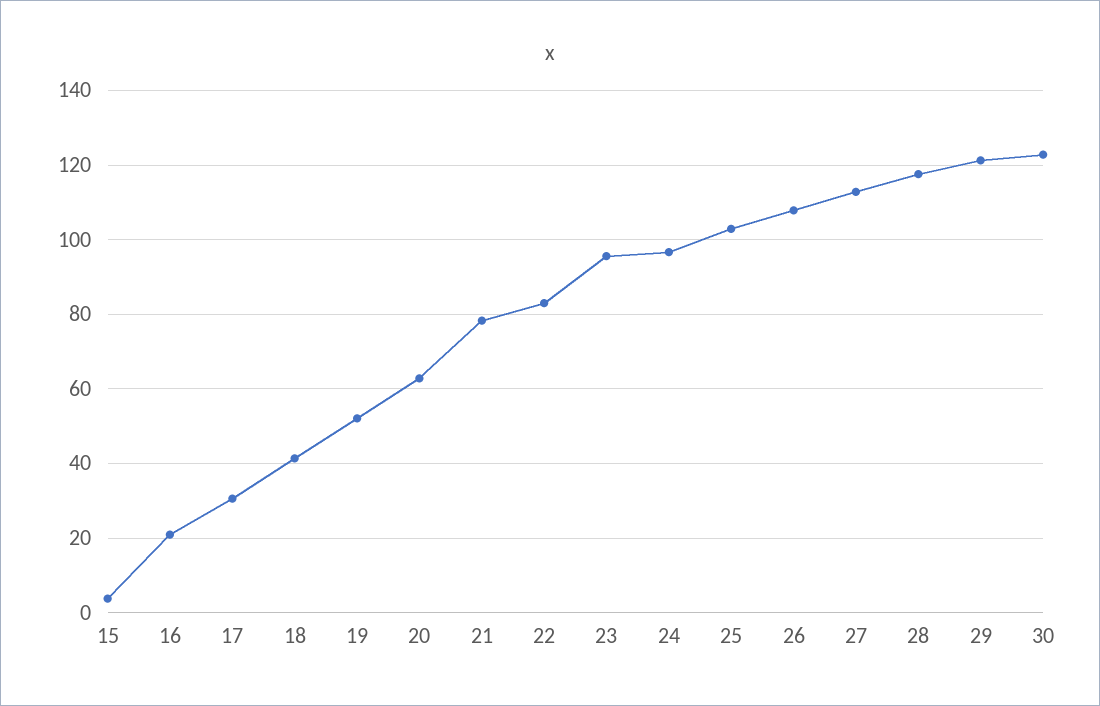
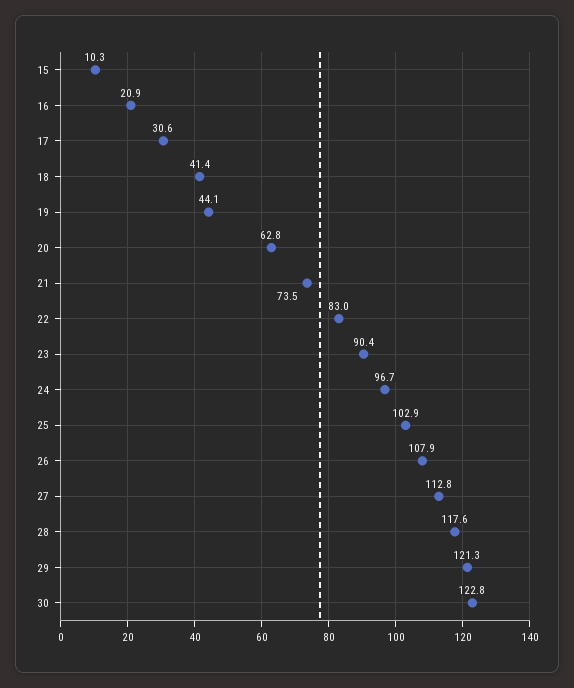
15: 4 -> 10.3
19: 52 -> 44.1
21: 78 -> 73.5
23: 96 -> 90.4

